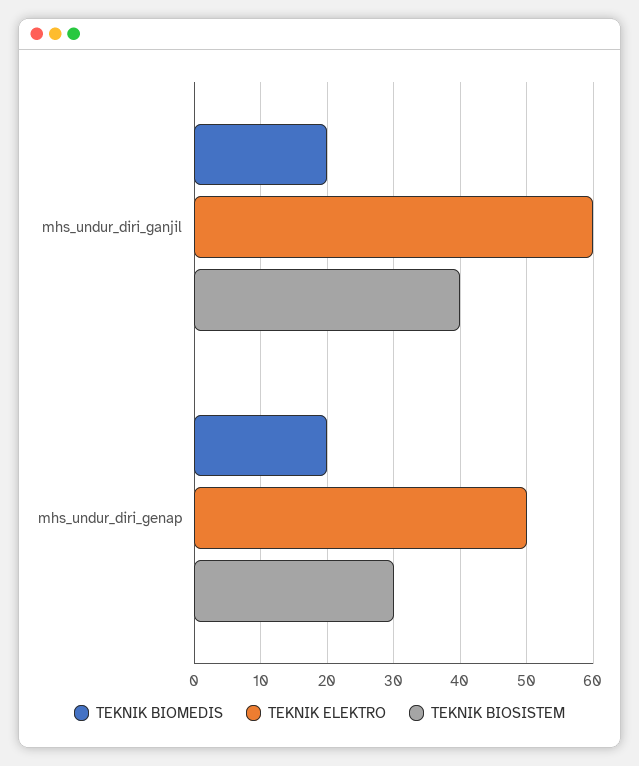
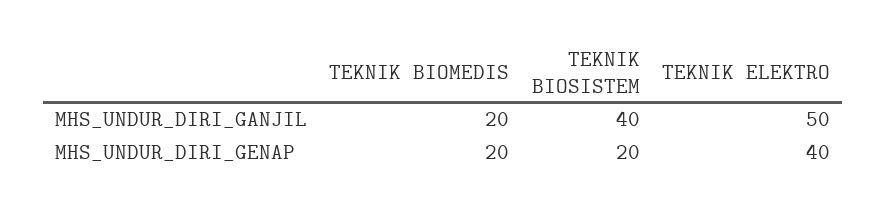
TEKNIK ELEKTRO, mhs_undur_diri_ganjil: 60 -> 50
TEKNIK ELEKTRO, mhs_undur_diri_genap: 50 -> 40
TEKNIK BIOSISTEM, mhs_undur_diri_genap: 30 -> 20

